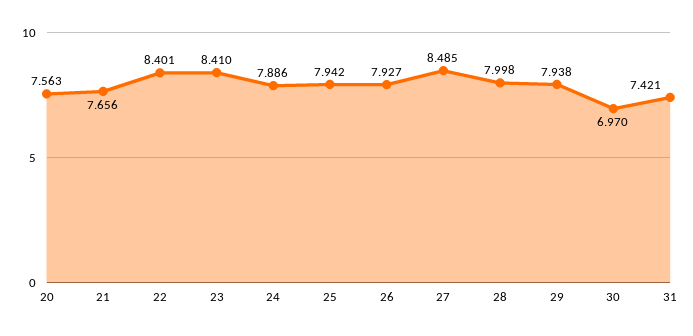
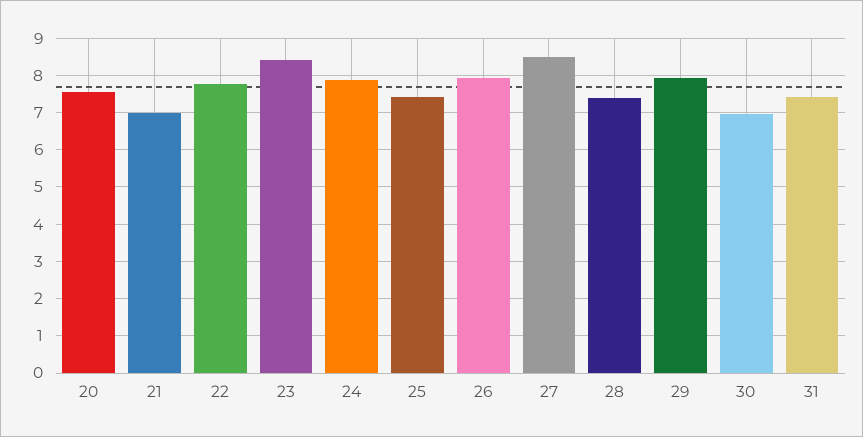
21: 7.656 -> 7
22: 8.401 -> 7.8
25: 7.942 -> 7.4
28: 7.998 -> 7.4

